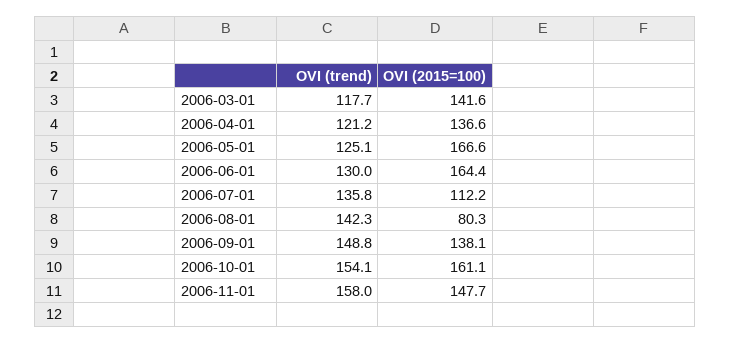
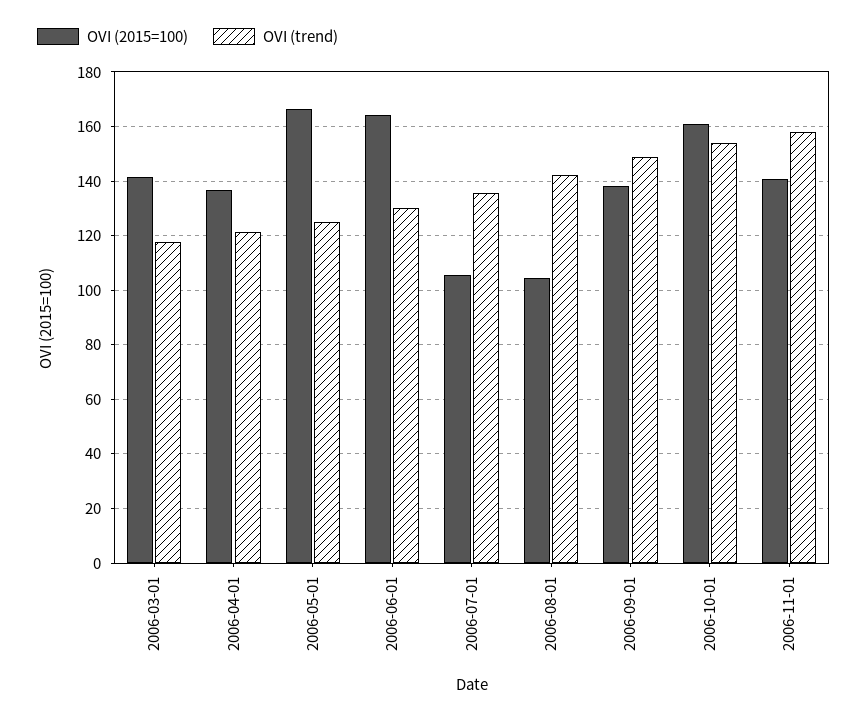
OVI (2015=100), 2006-07-01: 112.2 -> 105
OVI (2015=100), 2006-08-01: 80.3 -> 105
OVI (2015=100), 2006-11-01: 147.7 -> 140

